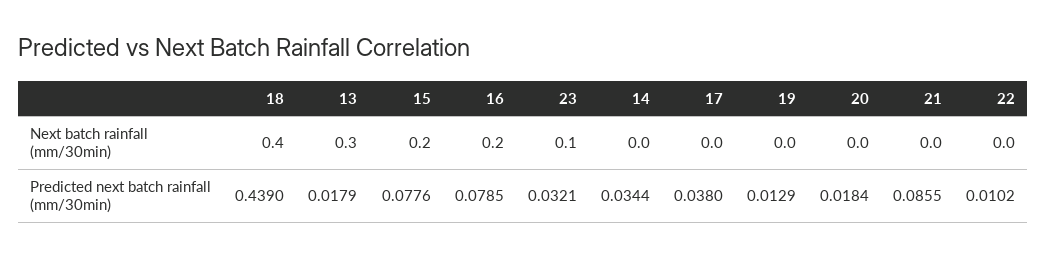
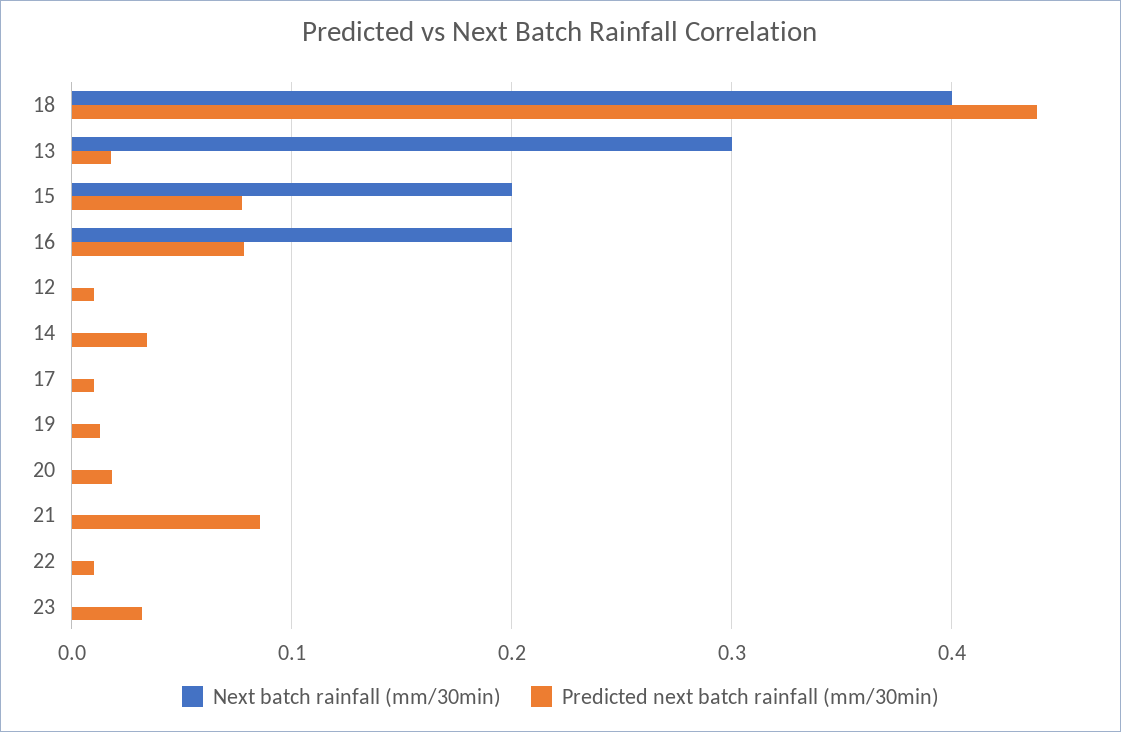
Next batch rainfall (mm/30min), 23: 0.1 -> 0
Predicted next batch rainfall (mm/30min), 17: 0.038 -> 0.01
Next batch rainfall (mm/30min), 12: none -> 0
Predicted next batch rainfall (mm/30min), 12: none -> 0.01

